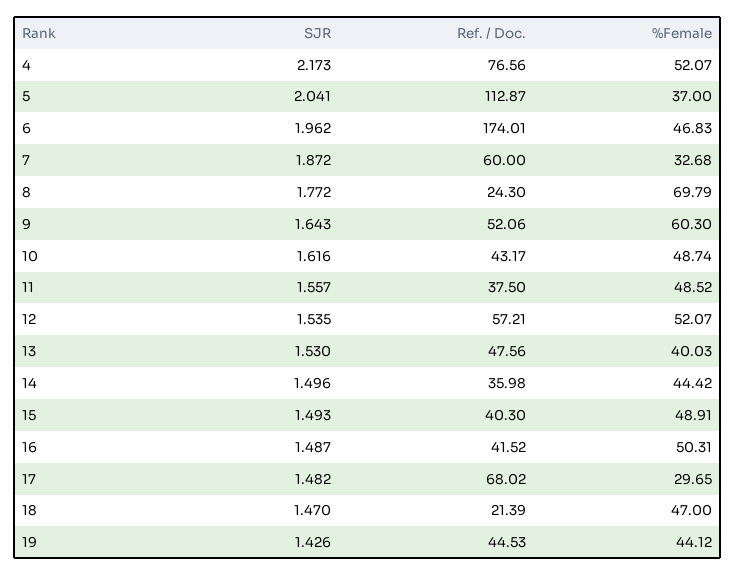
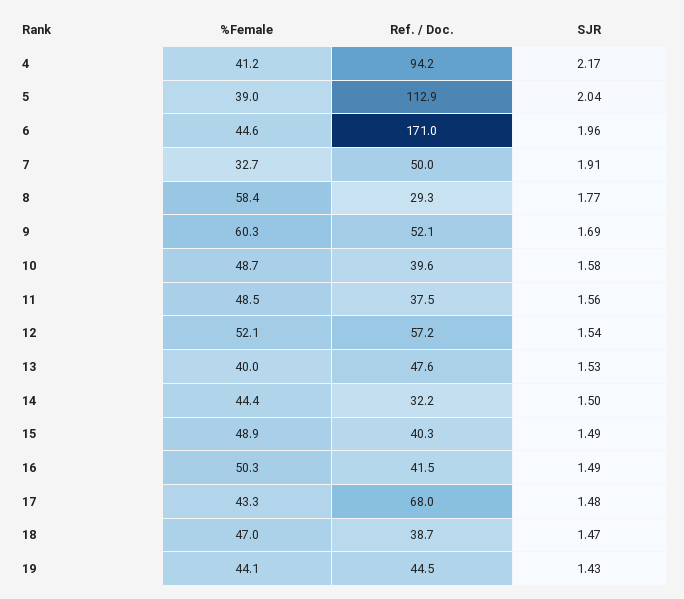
Ref. / Doc., 4: 76.56 -> 94.2
%Female, 4: 52.07 -> 41.2
%Female, 5: 37 -> 39
Ref. / Doc., 6: 174.01 -> 171
%Female, 6: 46.83 -> 44.6
SJR, 7: 1.872 -> 1.91
Ref. / Doc., 7: 60 -> 50
Ref. / Doc., 8: 24.3 -> 29.3
%Female, 8: 69.79 -> 58.4
SJR, 9: 1.643 -> 1.69
SJR, 10: 1.616 -> 1.58
Ref. / Doc., 10: 43.17 -> 39.6
Ref. / Doc., 14: 35.98 -> 32.2
%Female, 17: 29.65 -> 43.3
Ref. / Doc., 18: 21.39 -> 38.7

